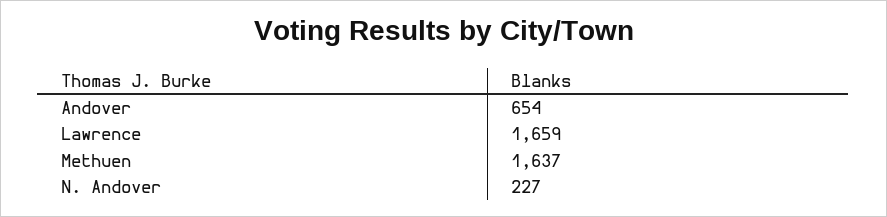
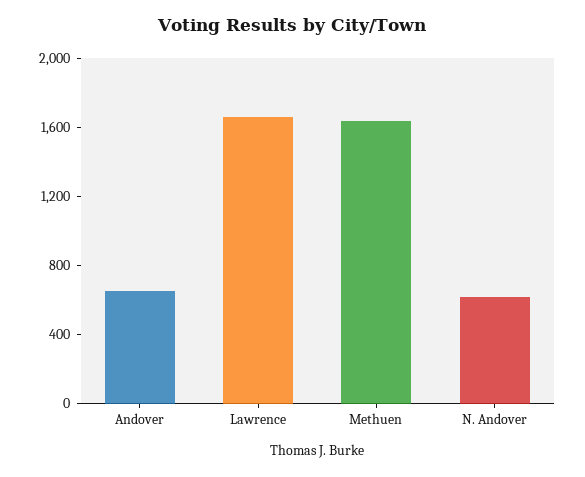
N. Andover: 227 -> 600

